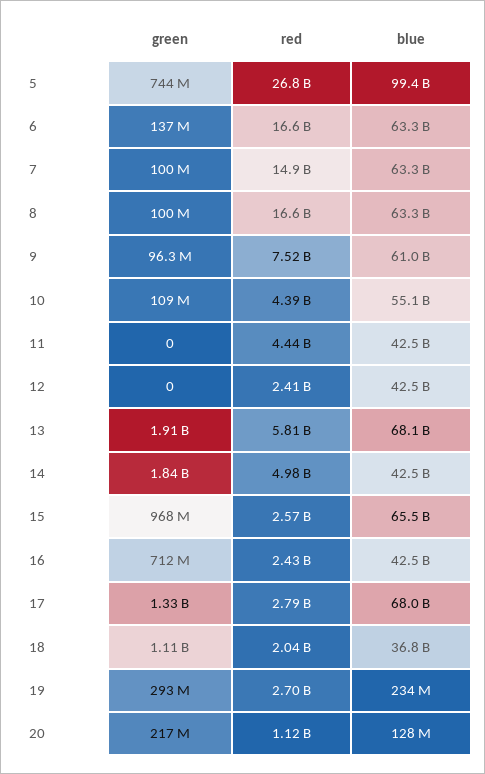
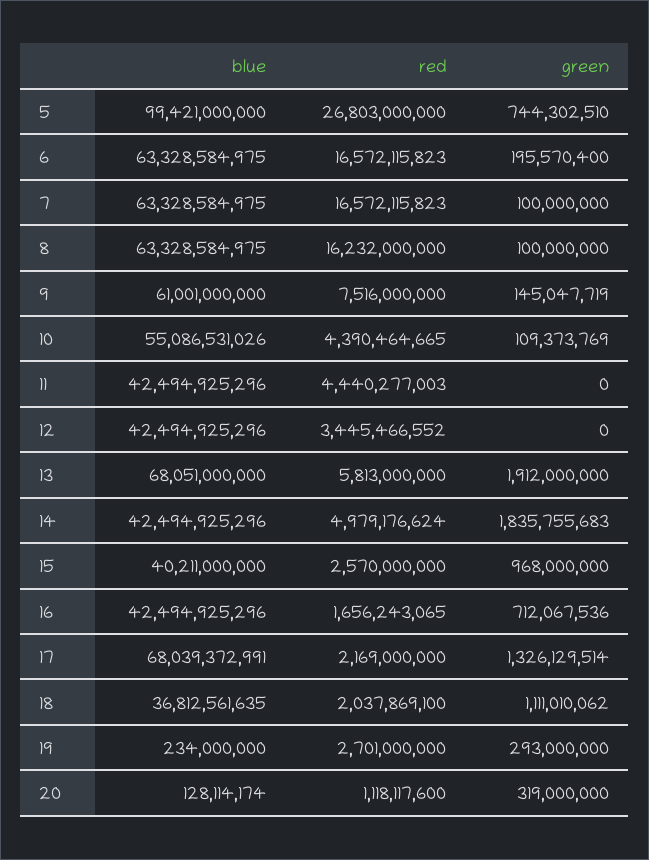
green, 6: 137000000 -> 195570400
red, 7: 14900000000 -> 16572115823
red, 8: 16600000000 -> 16232000000
green, 9: 96300000 -> 145047719
red, 12: 2410000000 -> 3445466552
blue, 15: 65500000000 -> 40211000000
red, 16: 2430000000 -> 1656243065
red, 17: 2790000000 -> 2169000000
green, 20: 217000000 -> 319000000

